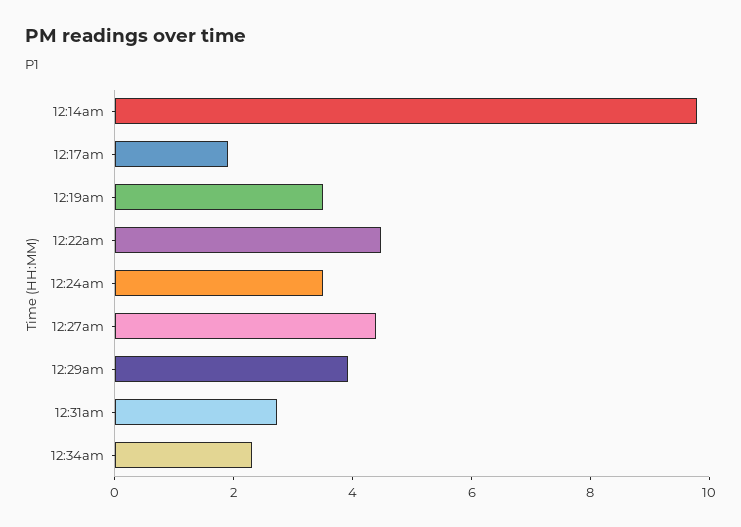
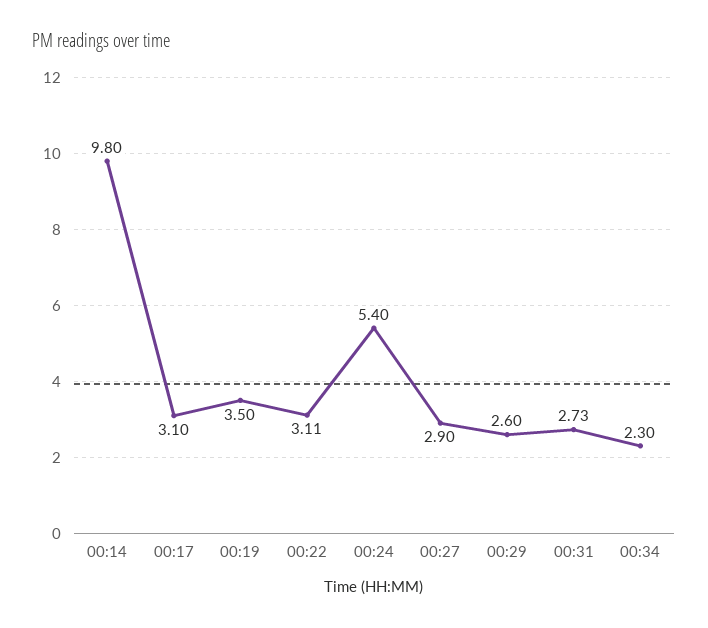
12:17am: 2 -> 3.1
12:22am: 4.5 -> 3.11
12:24am: 3.5 -> 5.4
12:27am: 4.5 -> 2.9
12:29am: 4 -> 2.6

